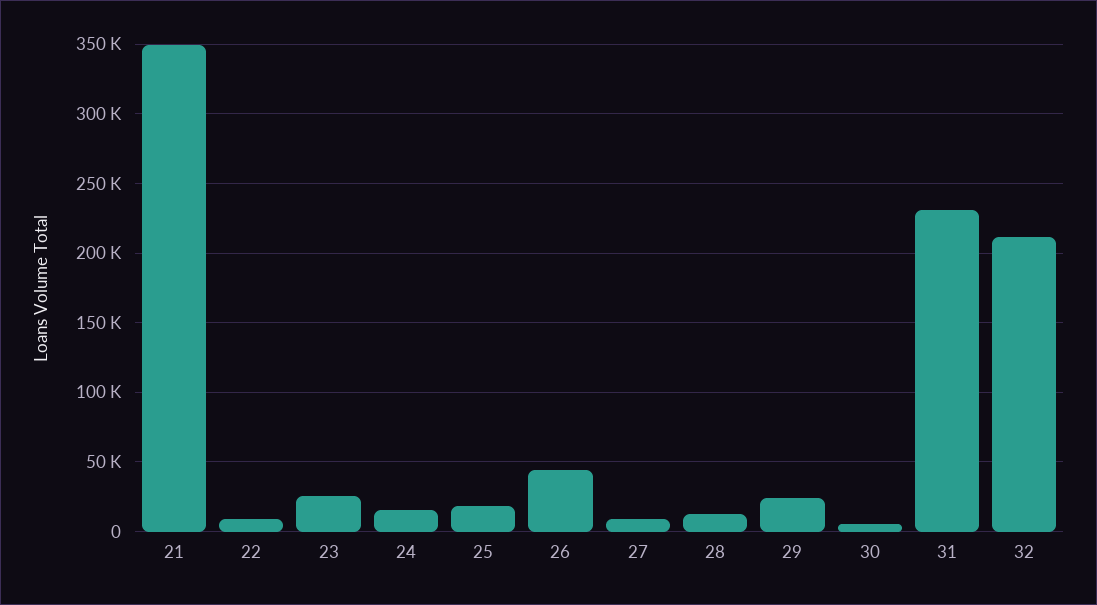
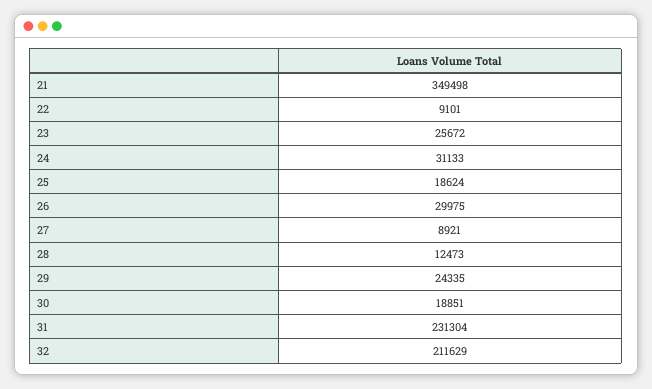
24: 15000 -> 31133
26: 45000 -> 29975
30: 5000 -> 18851

